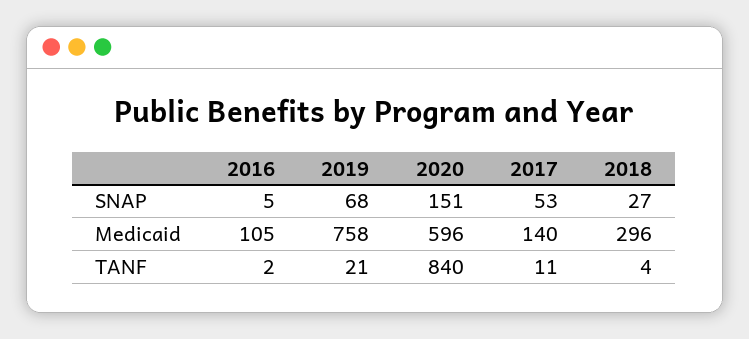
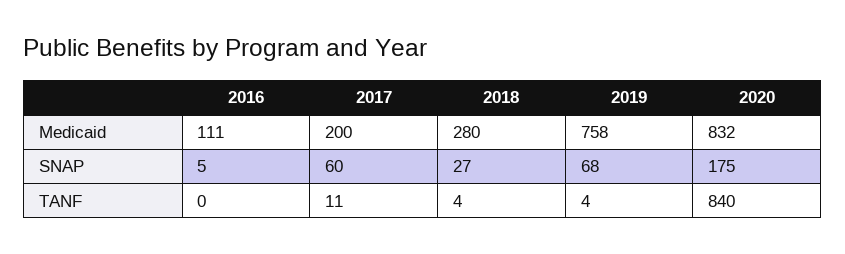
2020, SNAP: 151 -> 175
2017, SNAP: 53 -> 60
2016, Medicaid: 105 -> 111
2020, Medicaid: 596 -> 832
2017, Medicaid: 140 -> 200
2018, Medicaid: 296 -> 280
2016, TANF: 2 -> 0
2019, TANF: 21 -> 4

